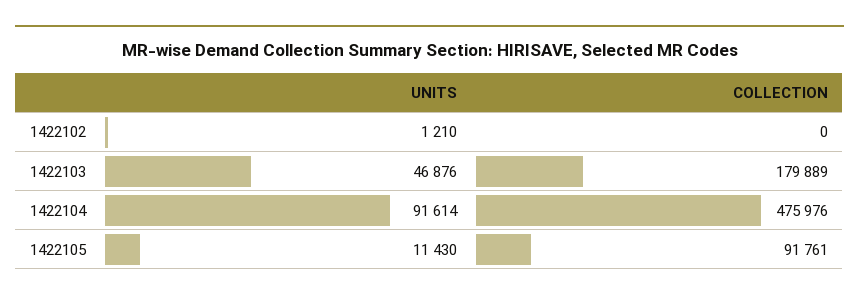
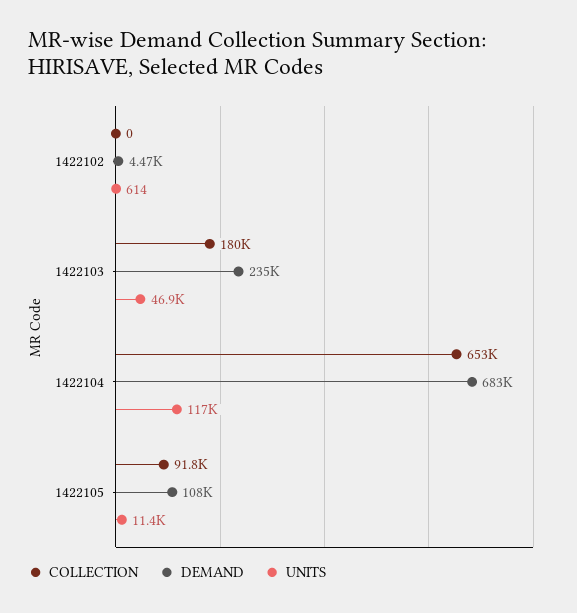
UNITS, 1422102: 1210 -> 614
UNITS, 1422104: 91614 -> 117000
COLLECTION, 1422104: 475976 -> 653000
DEMAND, 1422102: none -> 4470
DEMAND, 1422103: none -> 235000
DEMAND, 1422104: none -> 683000
DEMAND, 1422105: none -> 108000

